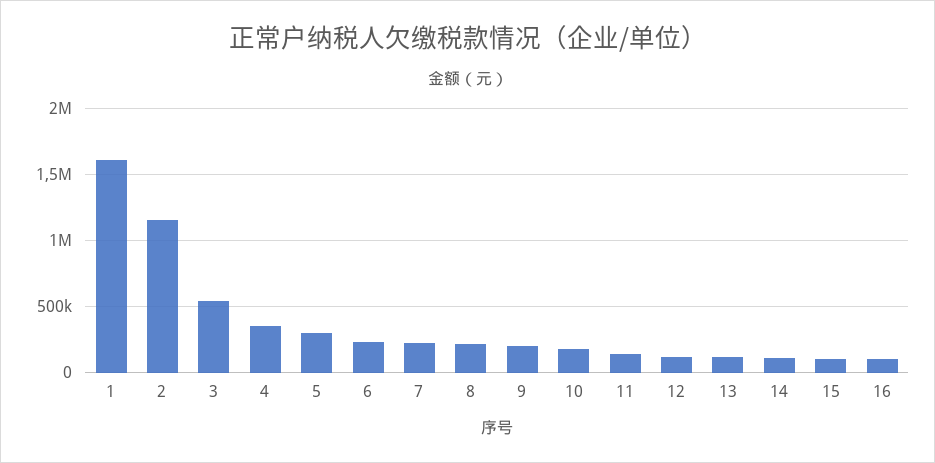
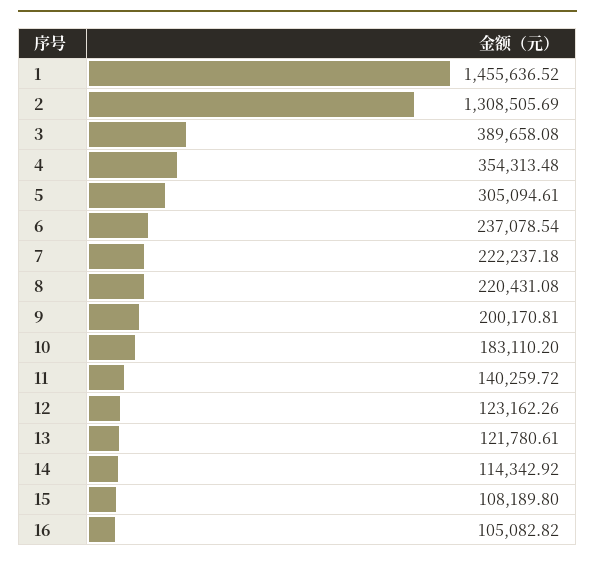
1: 1600000 -> 1455636.52
2: 1150000 -> 1308505.69
3: 550000 -> 389658.08

